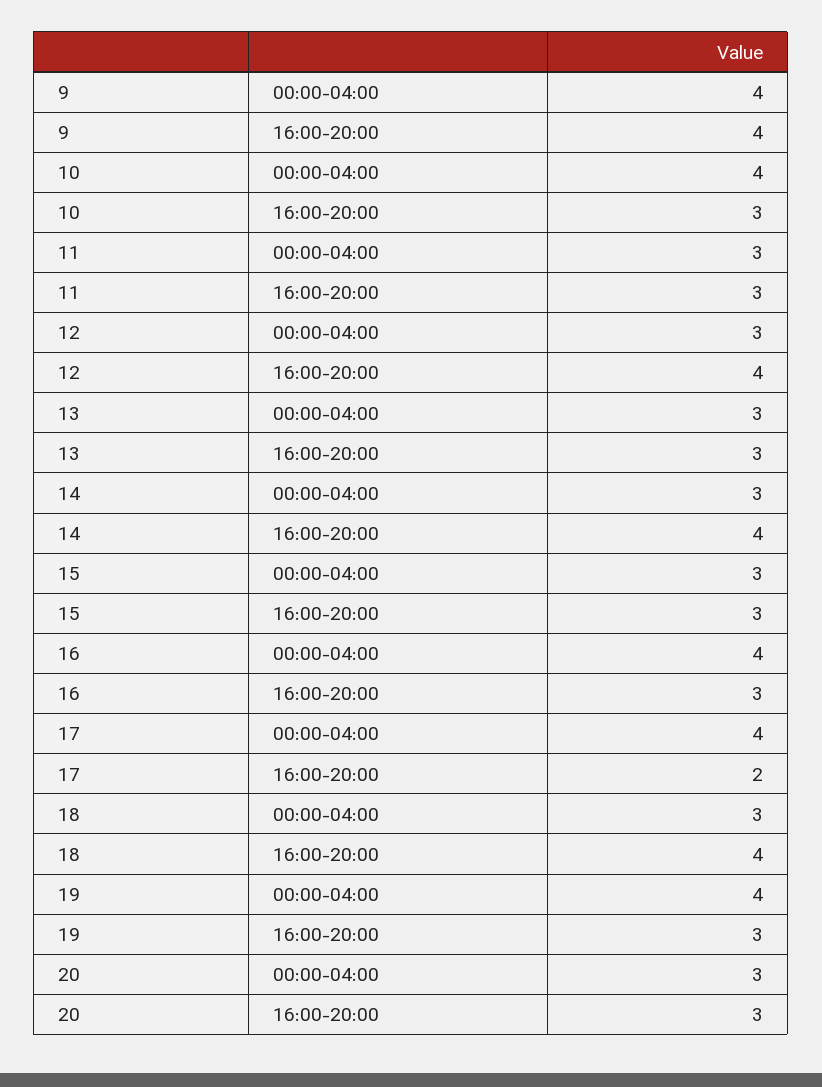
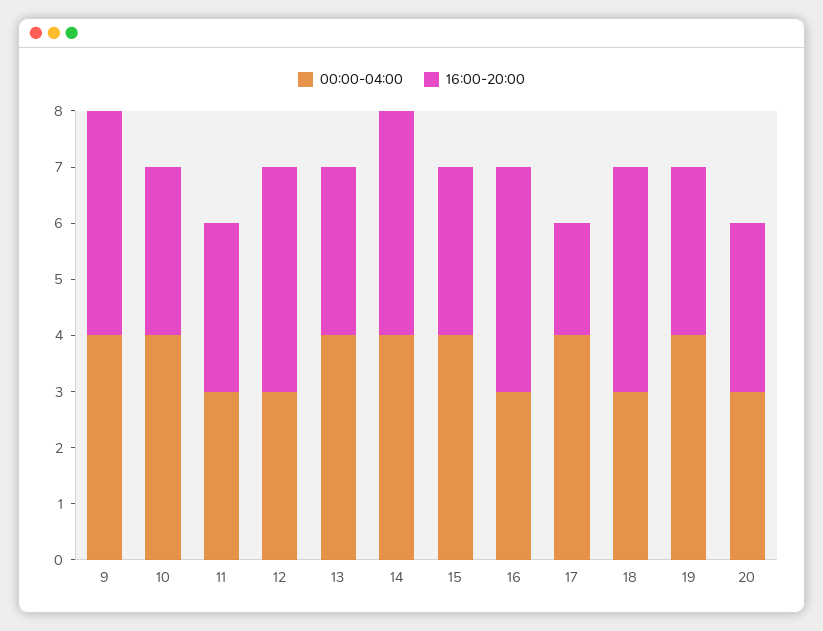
00:00-04:00, 13: 3 -> 4
00:00-04:00, 14: 3 -> 4
00:00-04:00, 15: 3 -> 4
00:00-04:00, 16: 4 -> 3
16:00-20:00, 16: 3 -> 4

